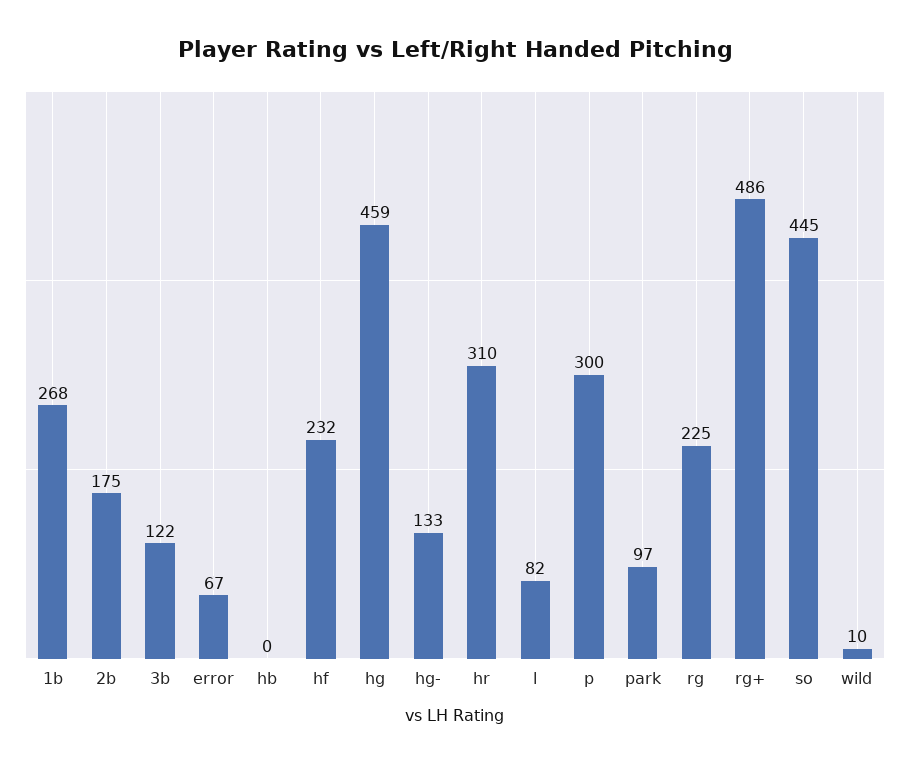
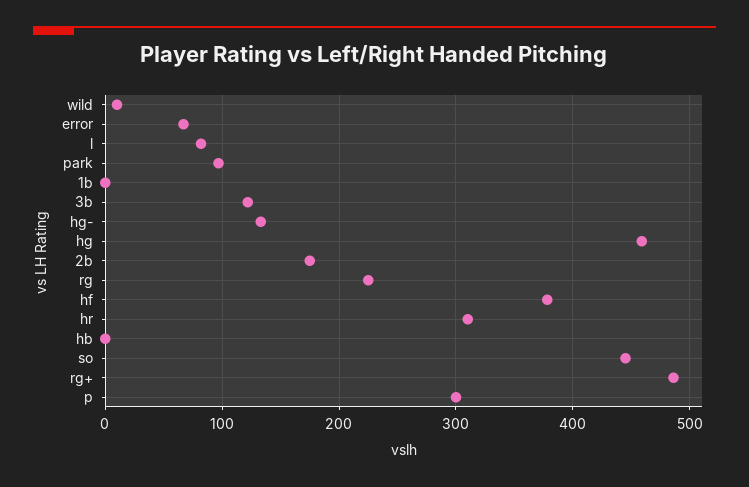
1b: 268 -> 0
hf: 232 -> 380

